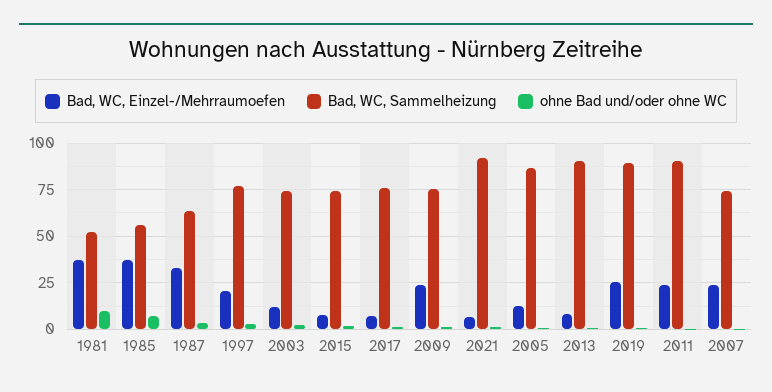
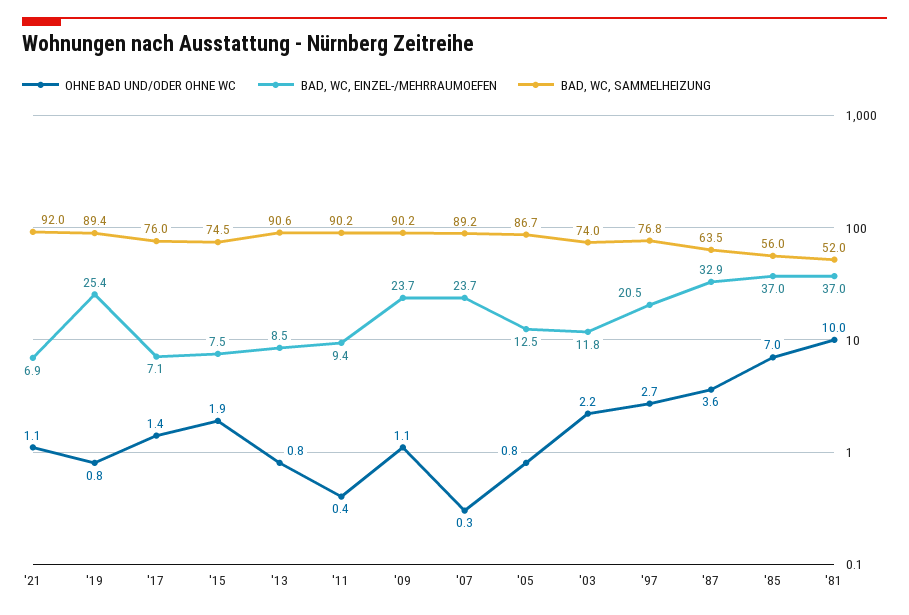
Bad, WC, Sammelheizung, 2009: 75 -> 90.2
Bad, WC, Einzel-/Mehrraumoefen, 2011: 25 -> 9.4
Bad, WC, Sammelheizung, 2007: 75 -> 89.2

